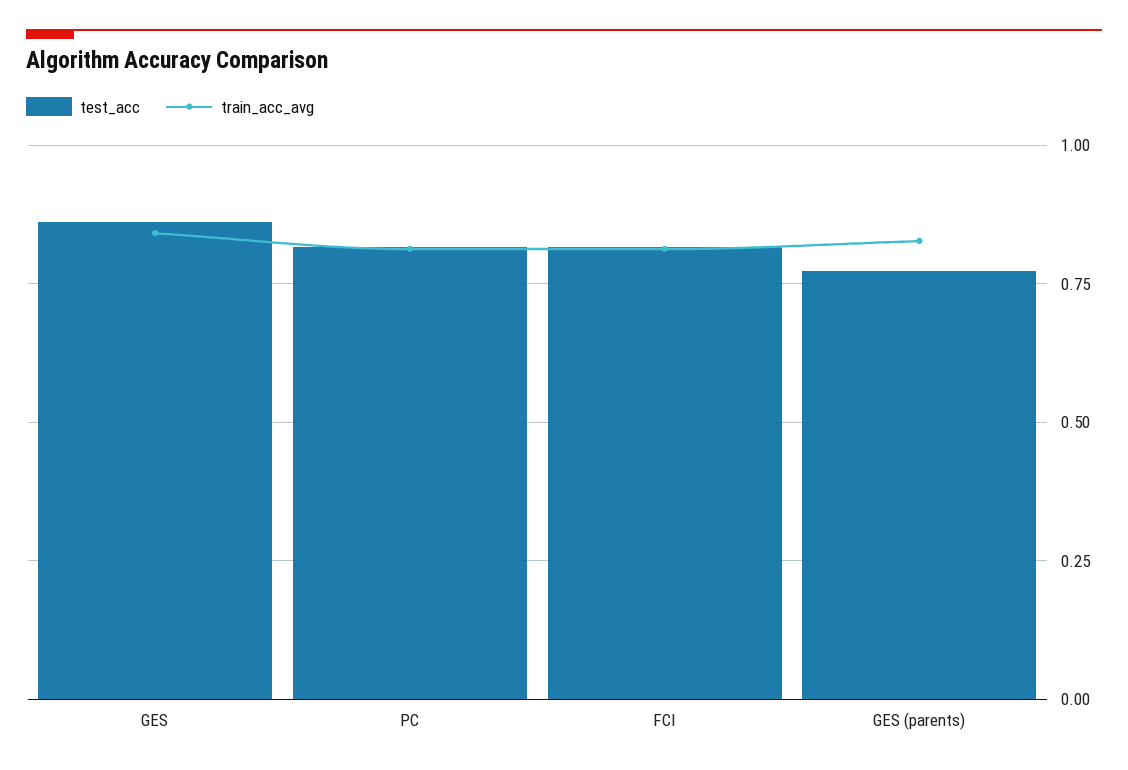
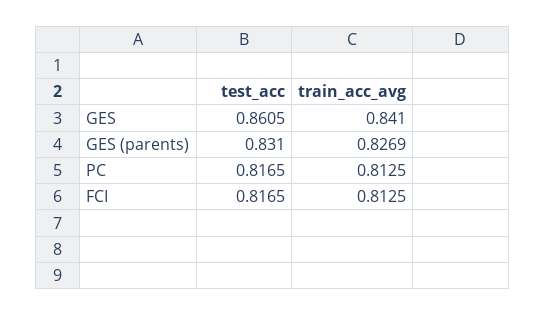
test_acc, GES (parents): 0.775 -> 0.831

